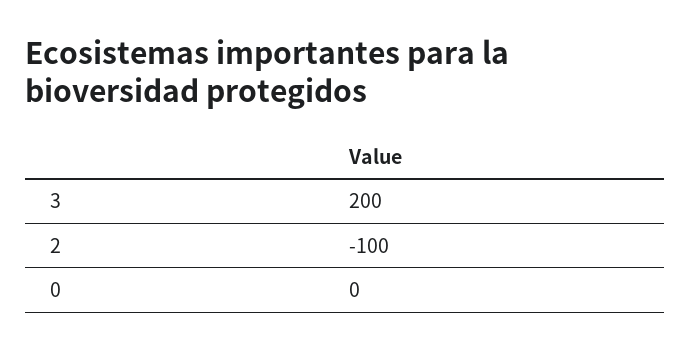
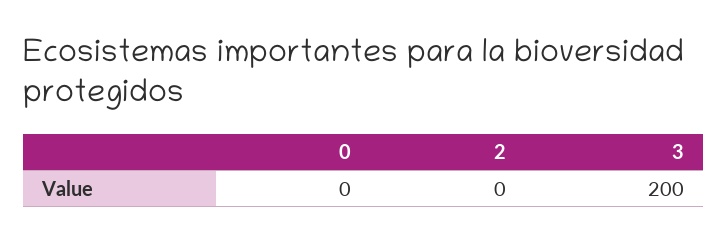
2: -100 -> 0

